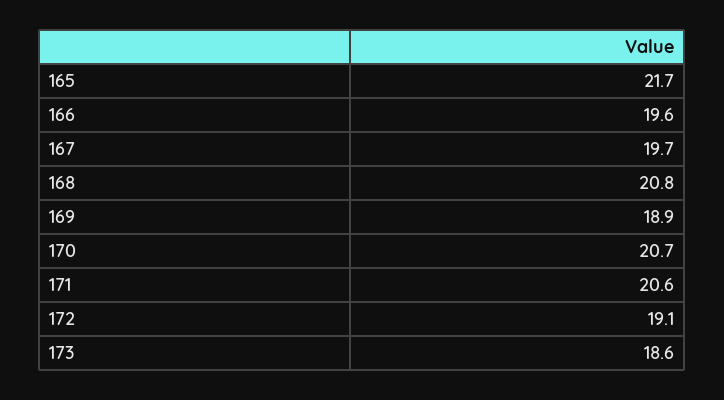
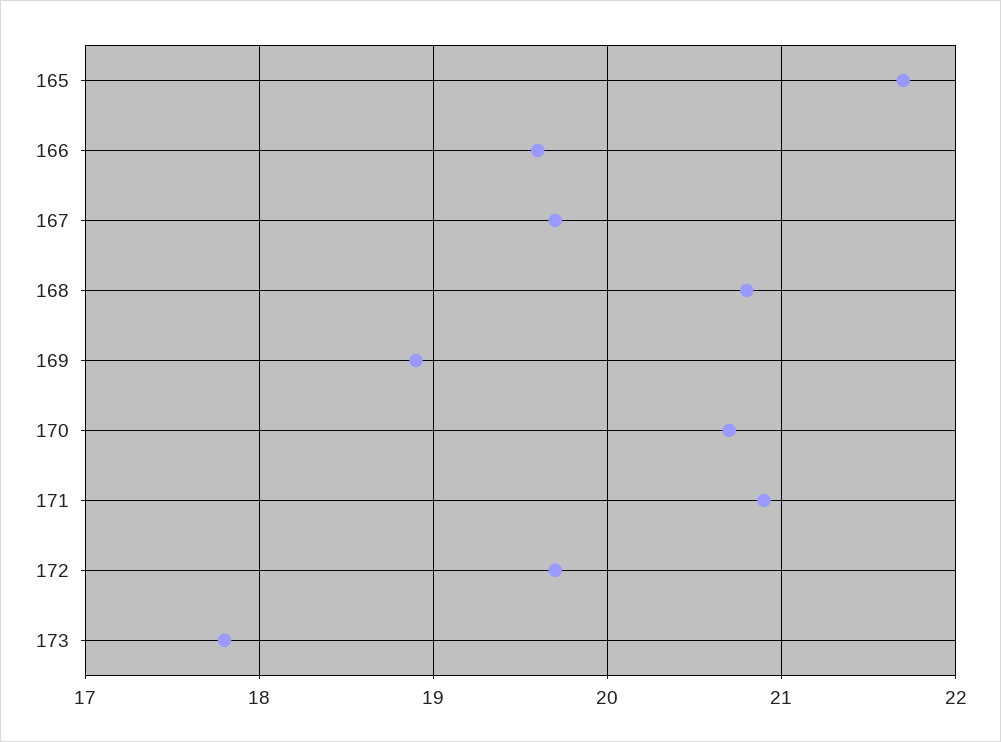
171: 20.6 -> 20.9
172: 19.1 -> 19.7
173: 18.6 -> 17.8

